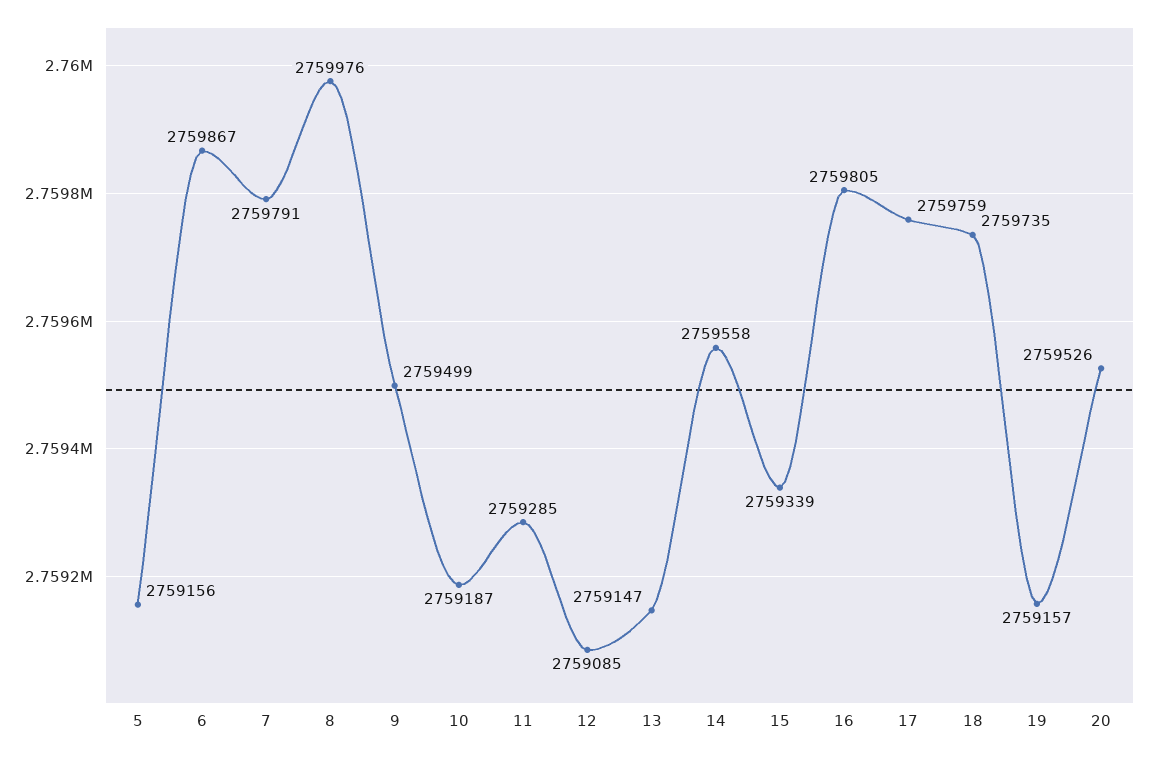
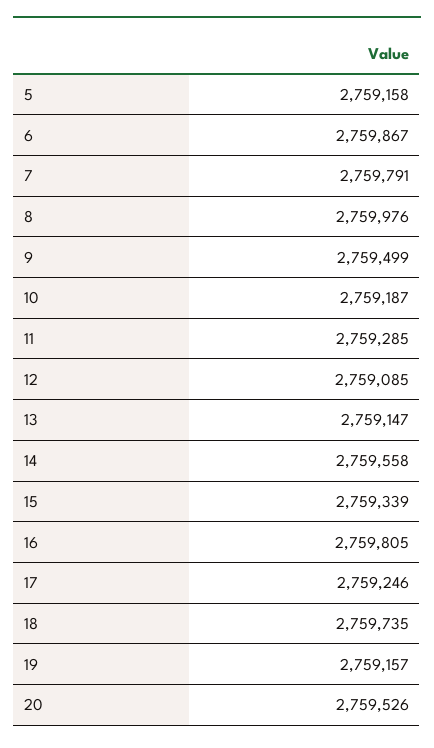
5: 2759156 -> 2759158
17: 2759759 -> 2759246

